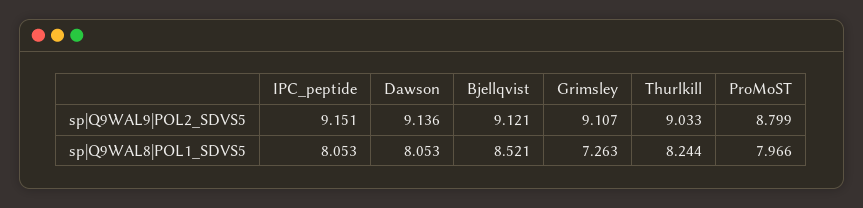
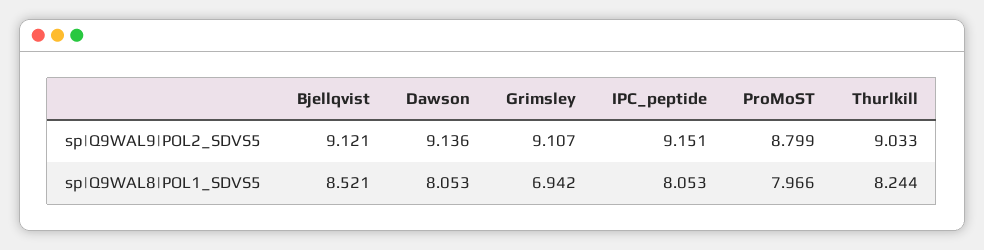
Grimsley, sp|Q9WAL8|POL1_SDVS5: 7.263 -> 6.942

